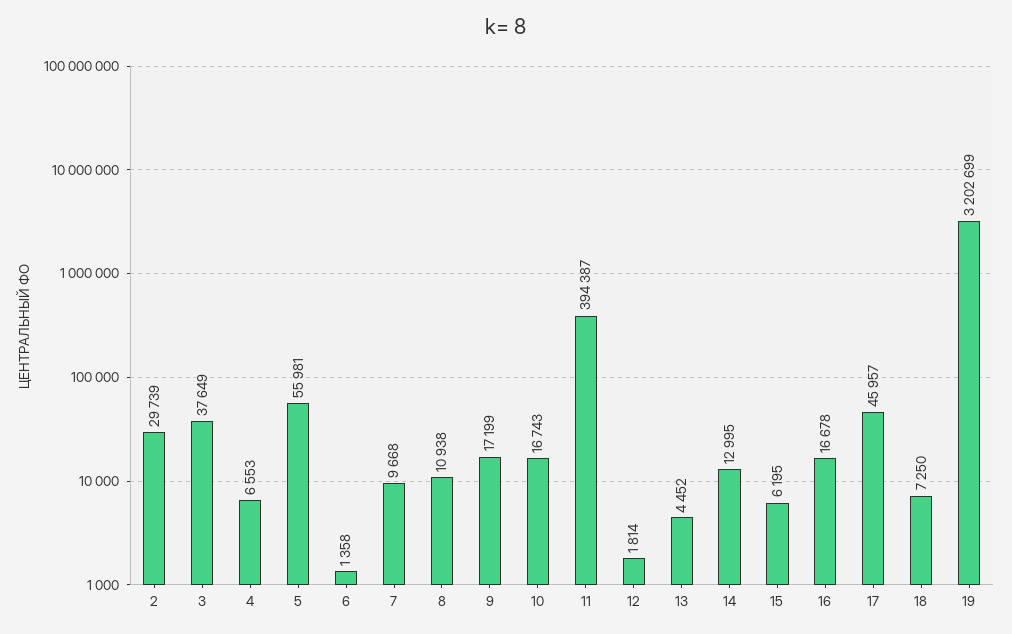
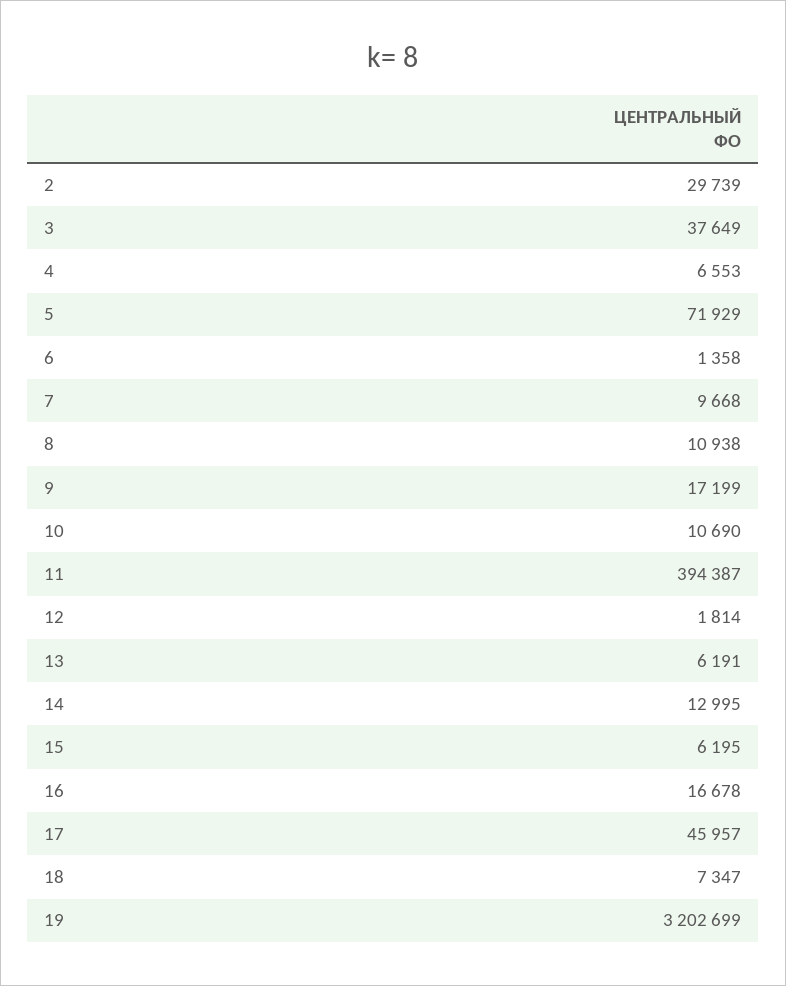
5: 55981 -> 71929
10: 16743 -> 10690
13: 4452 -> 6191
18: 7250 -> 7347

